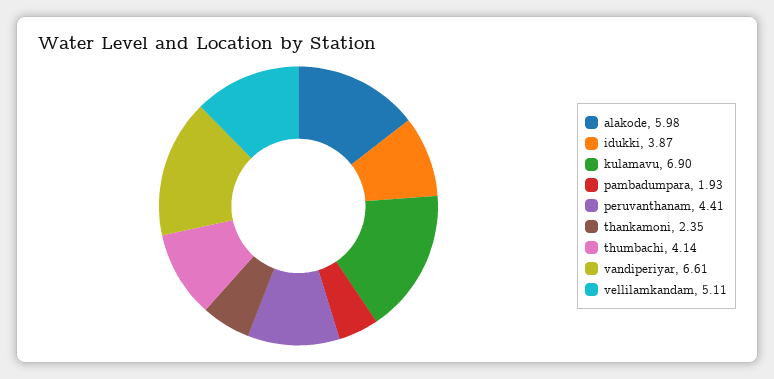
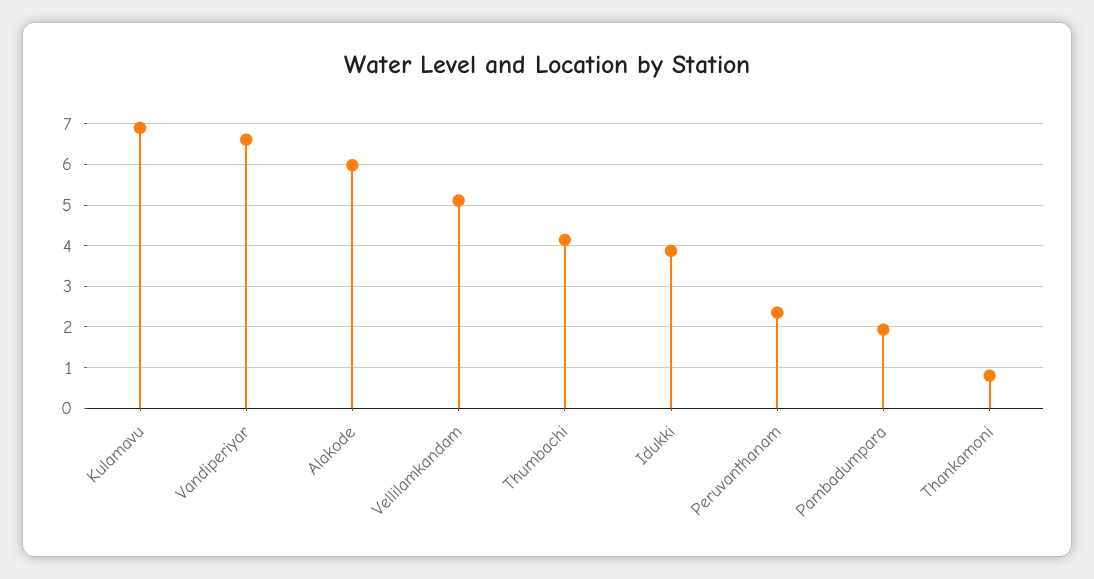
peruvanthanam: 4.41 -> 2.4
thankamoni: 2.35 -> 0.8

